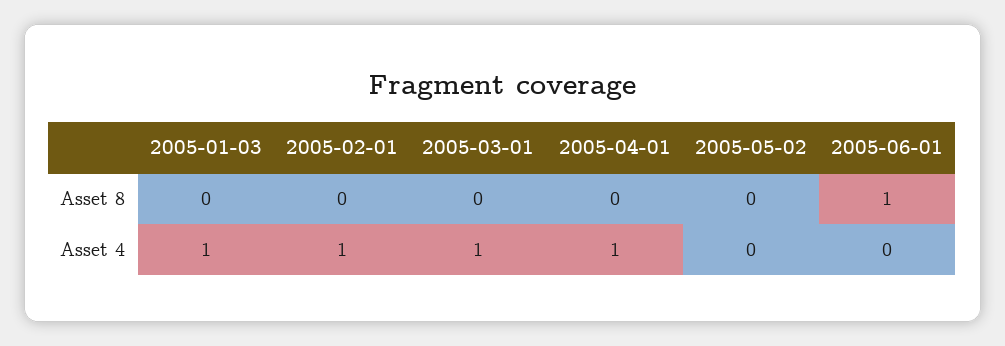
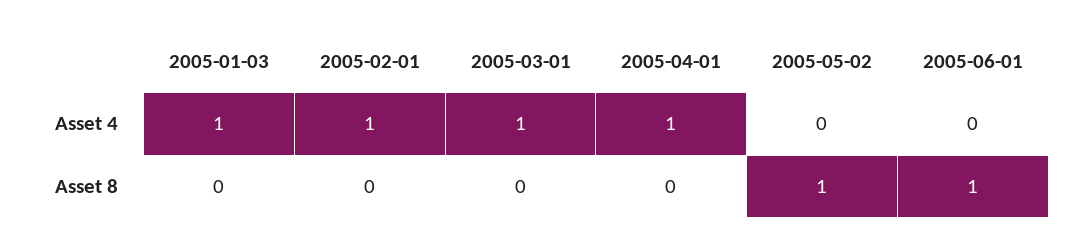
2005-05-02, Asset 8: 0 -> 1

